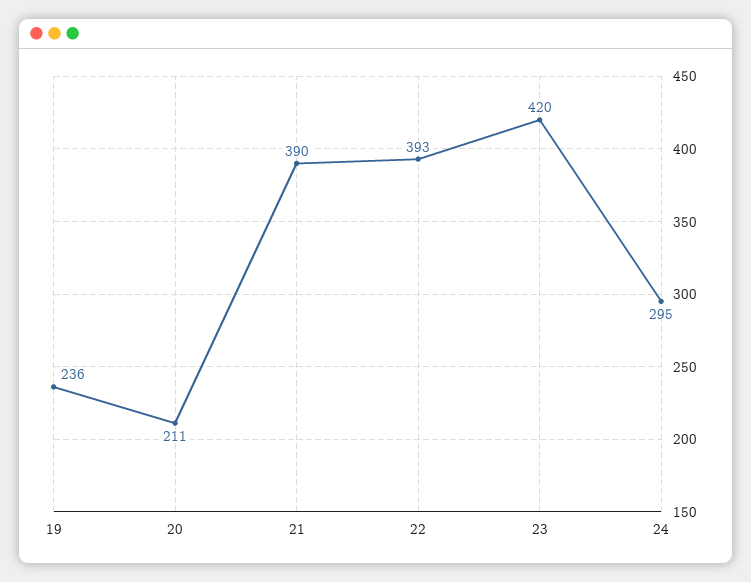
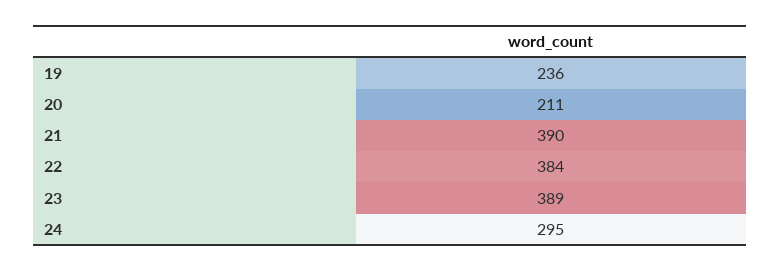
22: 393 -> 384
23: 420 -> 389

